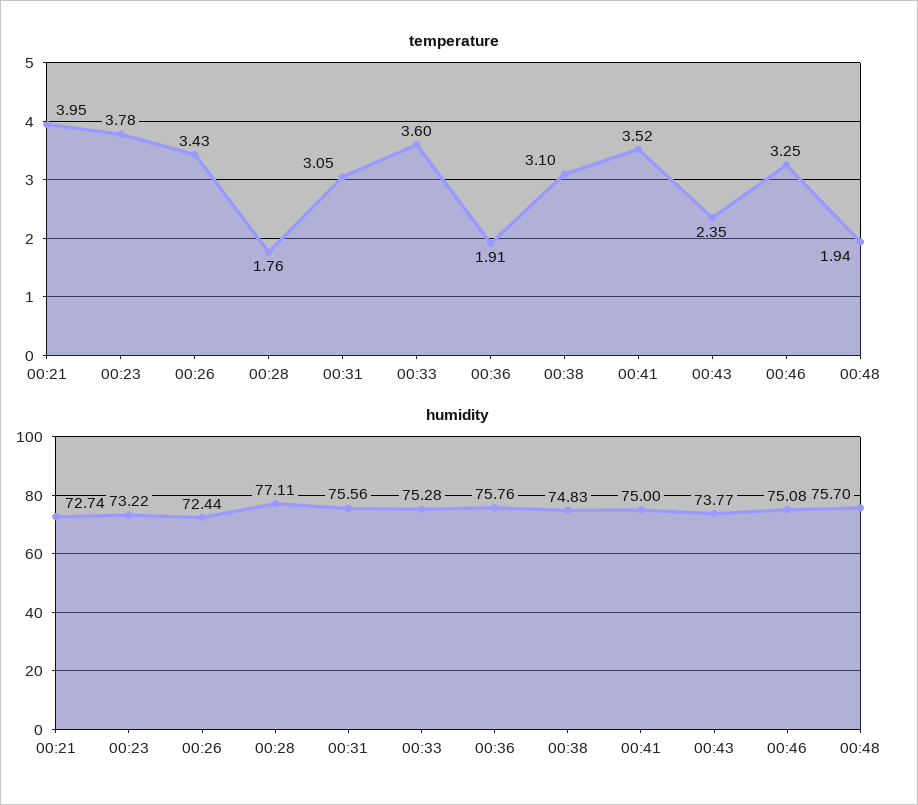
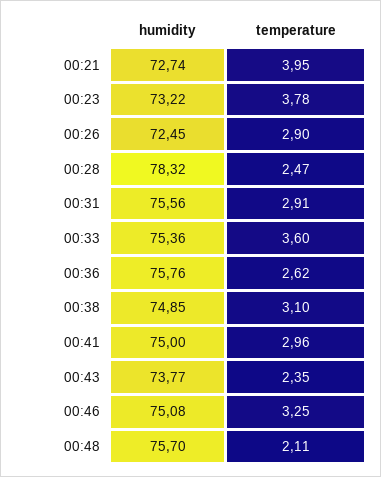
temperature, 00:26: 3.43 -> 2.9
temperature, 00:28: 1.76 -> 2.47
temperature, 00:31: 3.05 -> 2.91
temperature, 00:36: 1.91 -> 2.62
temperature, 00:41: 3.52 -> 2.96
temperature, 00:48: 1.94 -> 2.11
humidity, 00:26: 72.44 -> 72.45
humidity, 00:28: 77.11 -> 78.32
humidity, 00:33: 75.28 -> 75.36
humidity, 00:38: 74.83 -> 74.85

